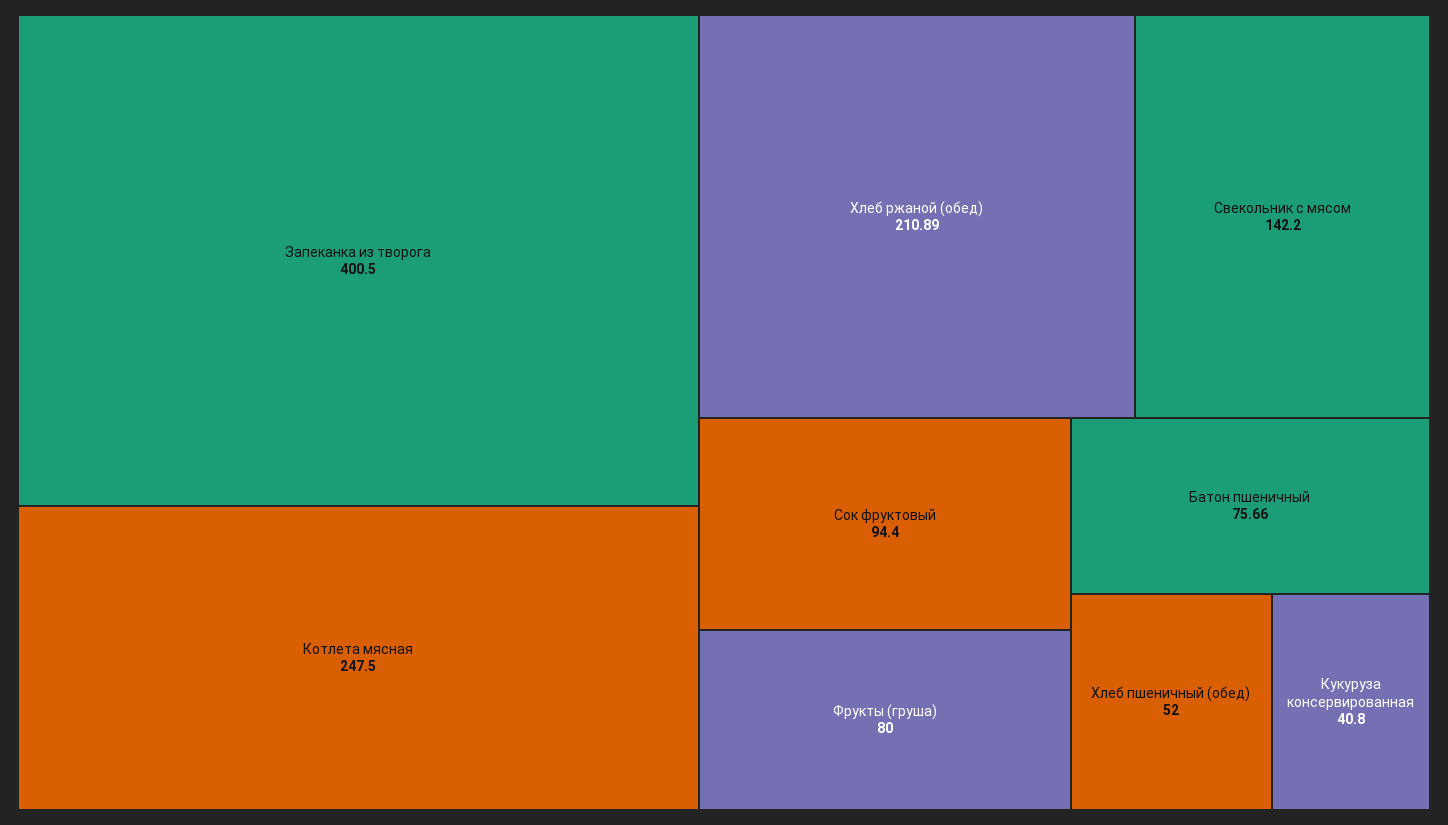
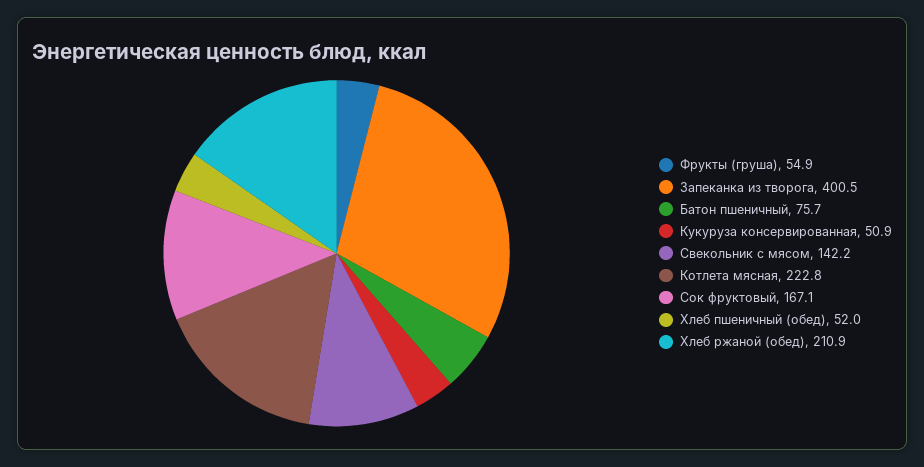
Котлета мясная: 247.5 -> 222.8
Сок фруктовый: 94.4 -> 167.1
Фрукты (груша): 80 -> 54.9
Кукуруза консервированная: 40.8 -> 50.9

